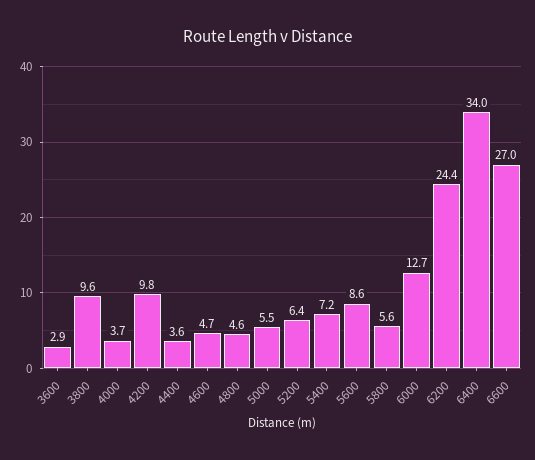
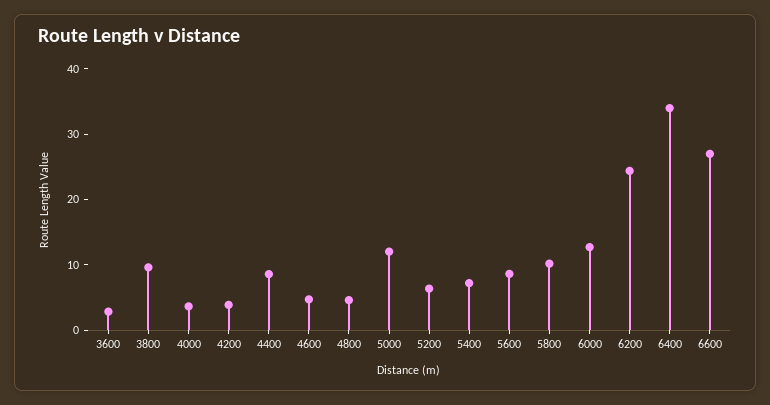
4200: 9.8 -> 4
4400: 3.6 -> 8
5000: 5.5 -> 12
5800: 5.6 -> 10

